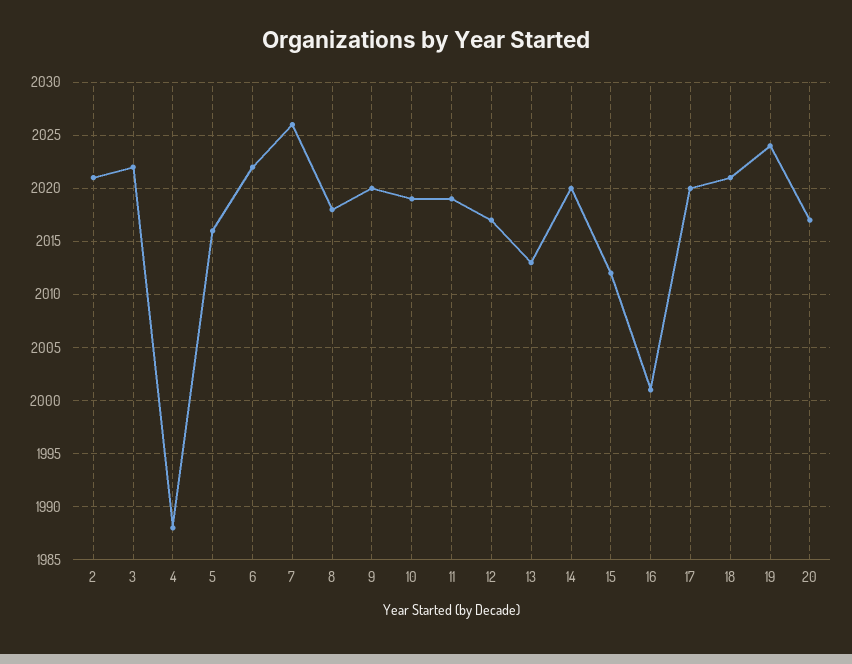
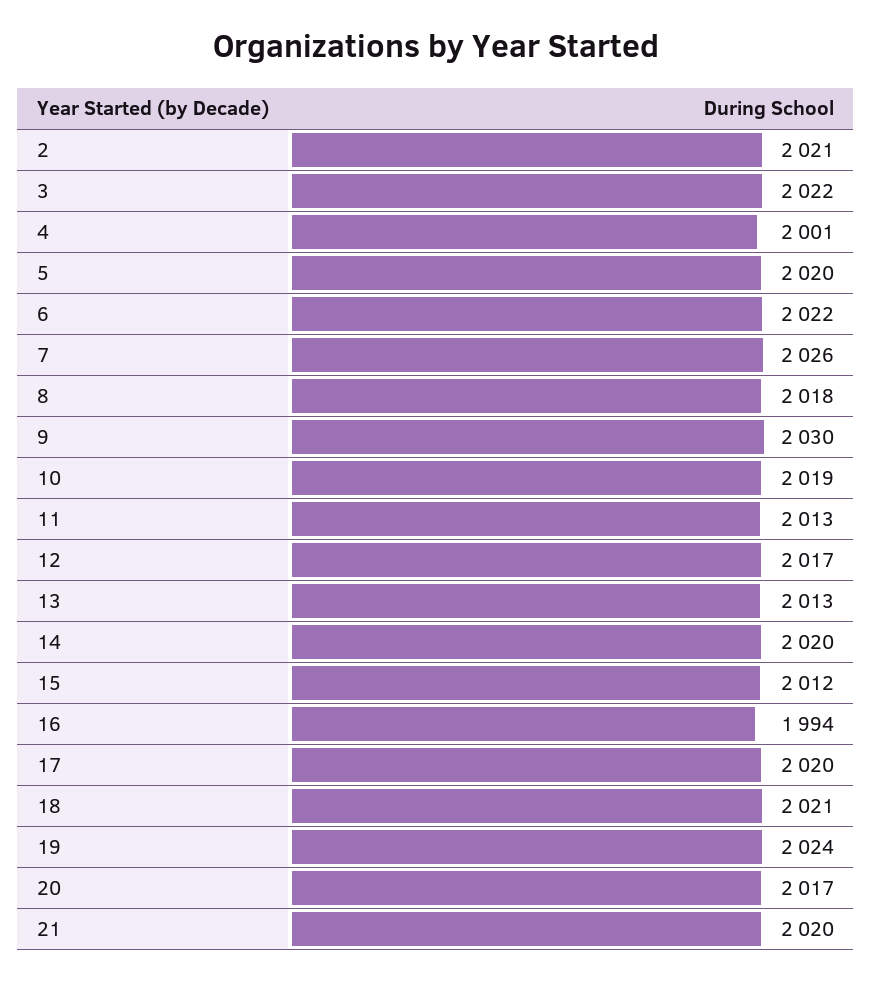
4: 1988 -> 2001
5: 2016 -> 2020
9: 2020 -> 2030
11: 2019 -> 2013
16: 2001 -> 1994
21: none -> 2020

